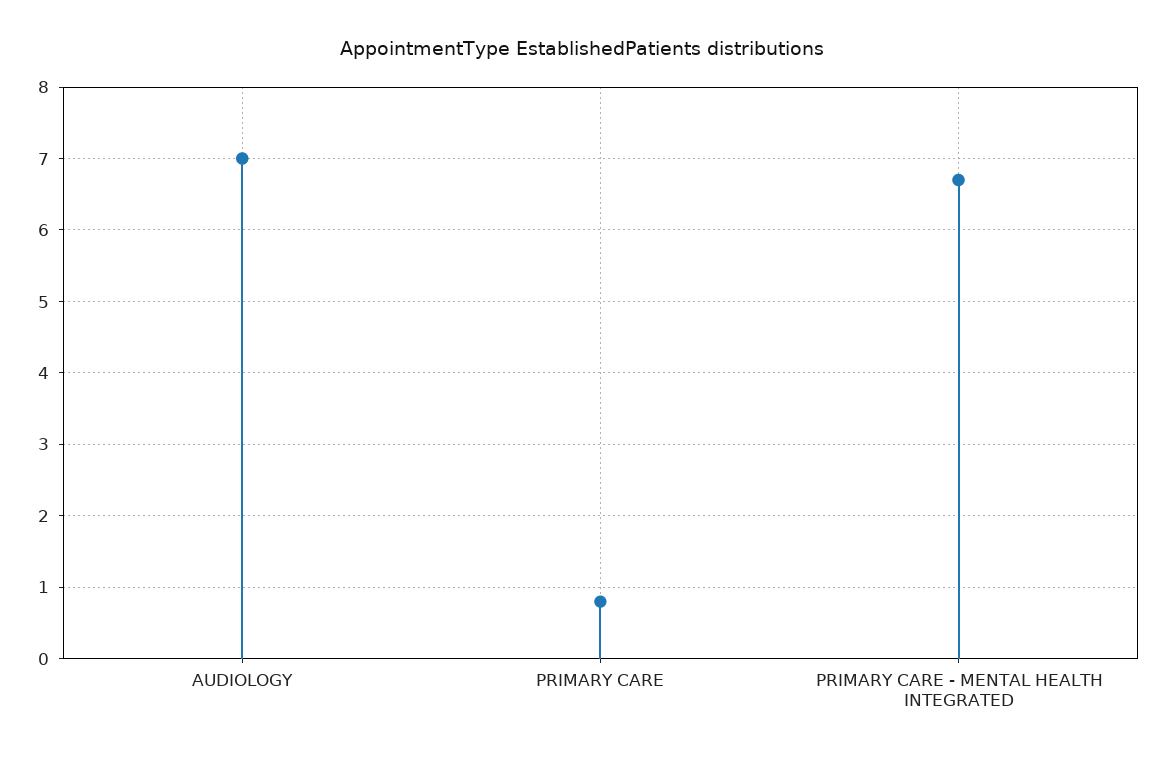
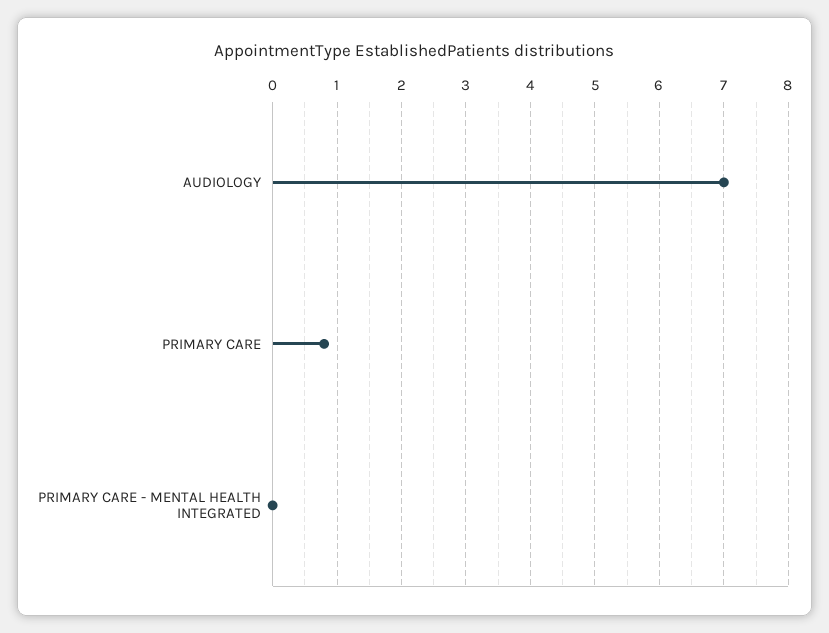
PRIMARY CARE - MENTAL HEALTH INTEGRATED: 6.7 -> 0

